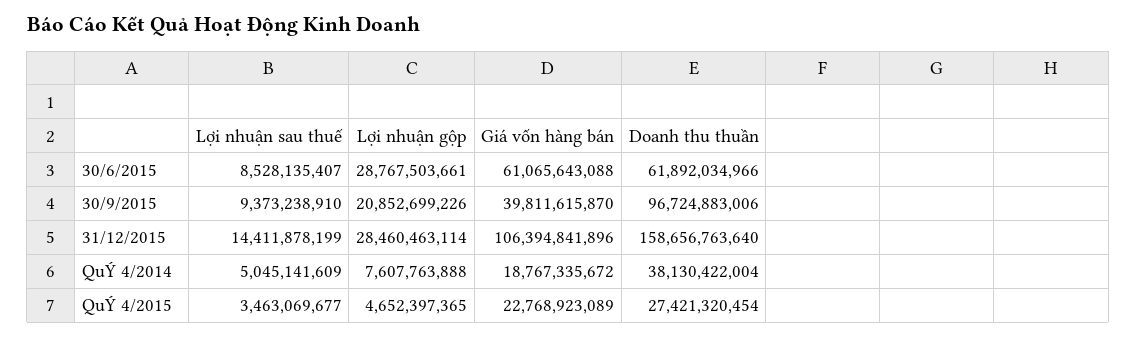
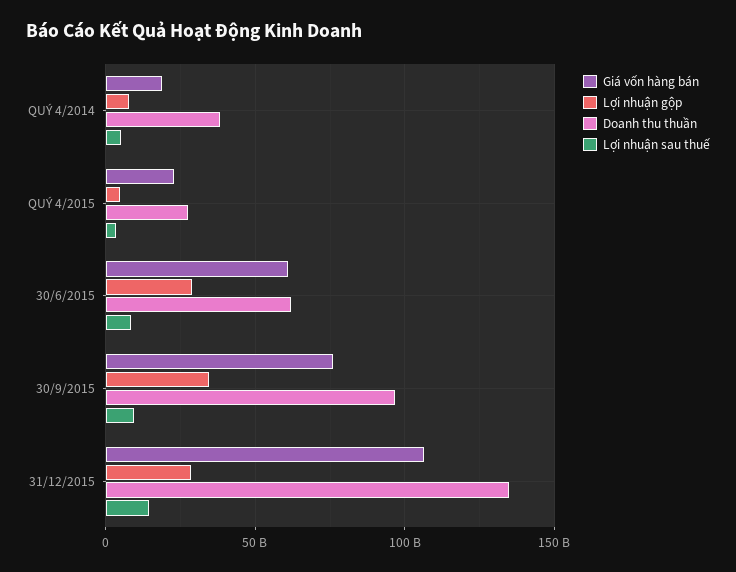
Lợi nhuận gộp, 30/9/2015: 20852699226 -> 35000000000
Giá vốn hàng bán, 30/9/2015: 39811615870 -> 75000000000
Doanh thu thuần, 31/12/2015: 158656763640 -> 135000000000

